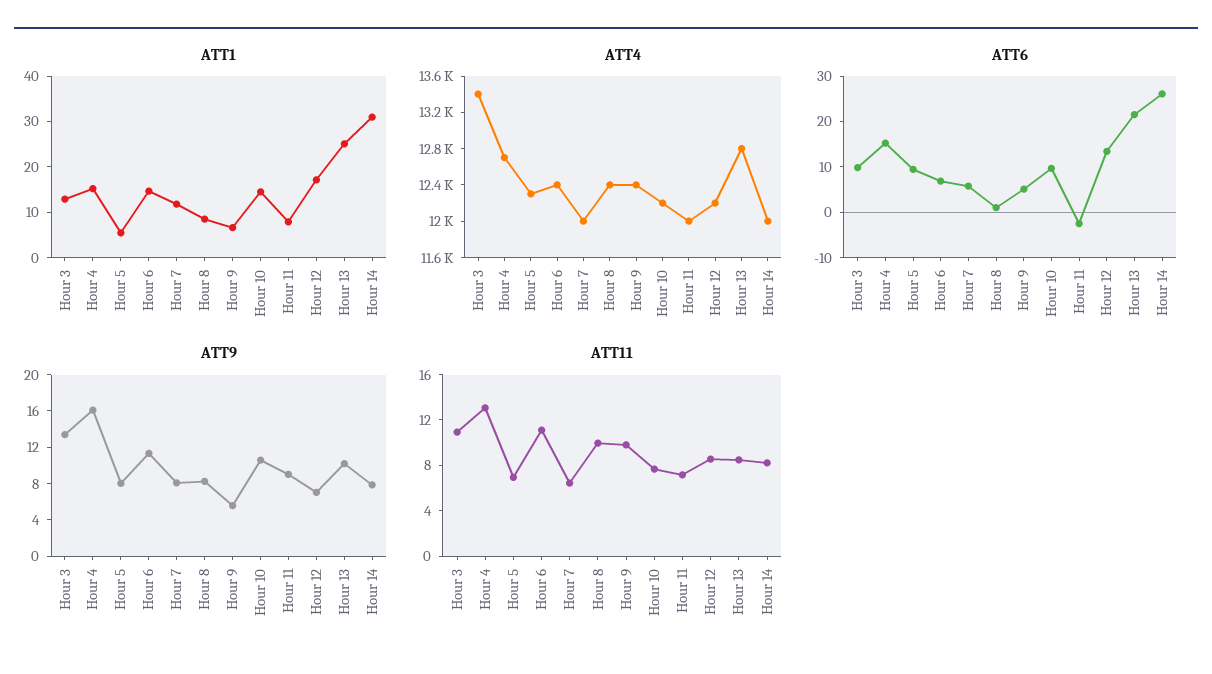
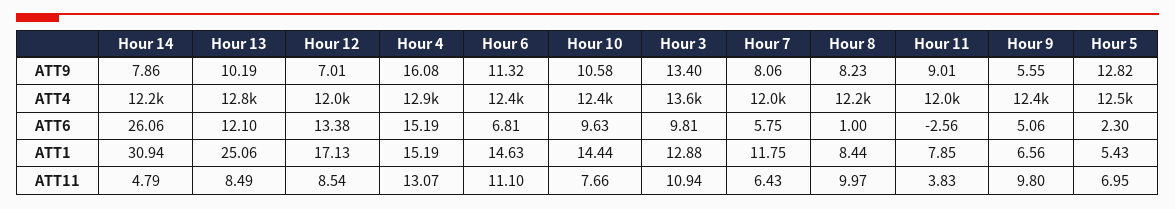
ATT4, Hour 3: 13400 -> 13600
ATT4, Hour 4: 12700 -> 12900
ATT4, Hour 5: 12300 -> 12500
ATT4, Hour 8: 12400 -> 12200
ATT4, Hour 10: 12200 -> 12400
ATT4, Hour 12: 12200 -> 12000
ATT4, Hour 14: 12000 -> 12200
ATT6, Hour 5: 10 -> 2.3
ATT6, Hour 13: 22 -> 12.1
ATT9, Hour 5: 8 -> 12.82
ATT11, Hour 11: 7 -> 3.83
ATT11, Hour 14: 8 -> 4.79

